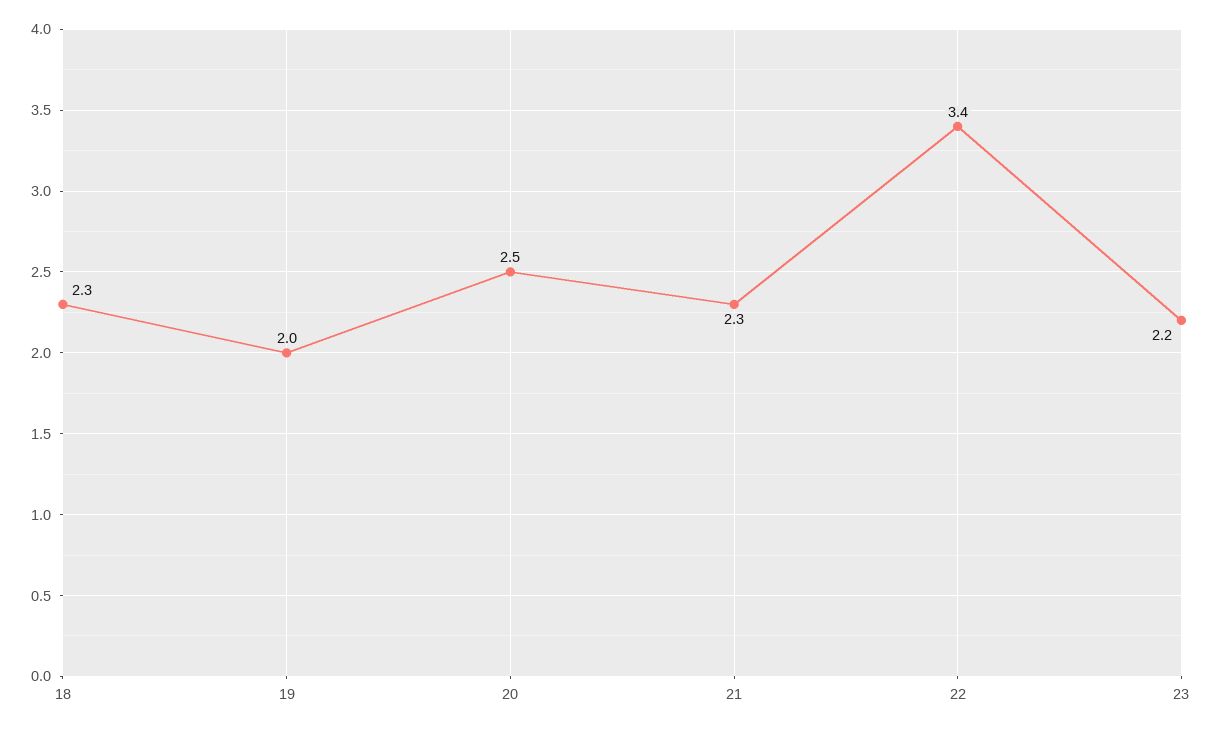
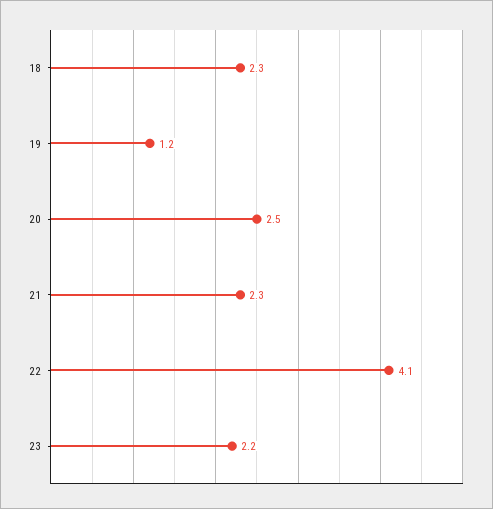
19: 2 -> 1.2
22: 3.4 -> 4.1

